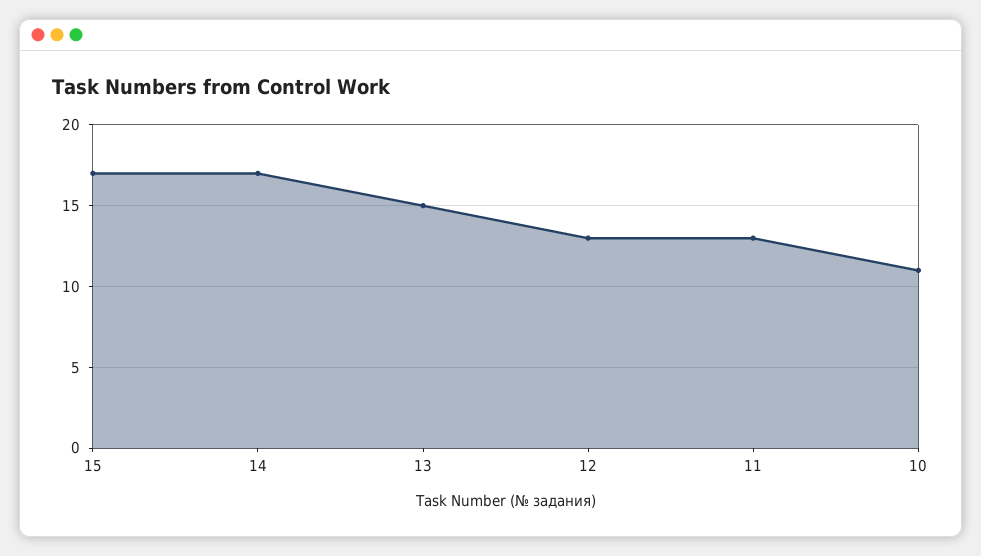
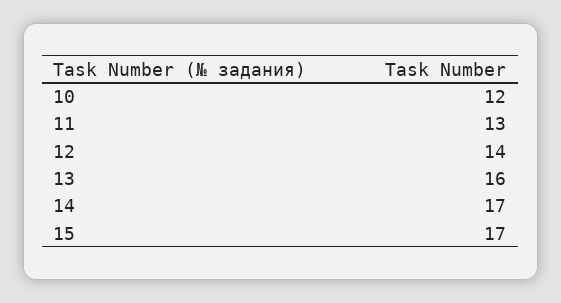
13: 15 -> 16
12: 13 -> 14
10: 11 -> 12

